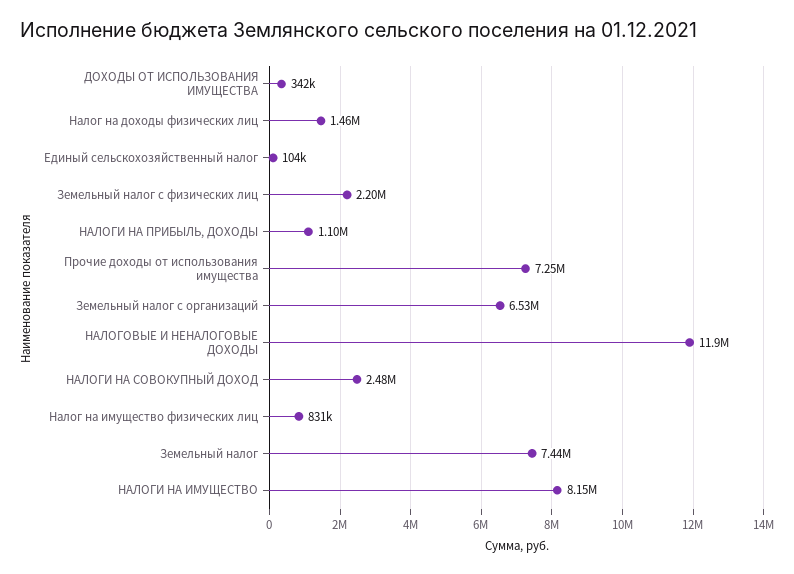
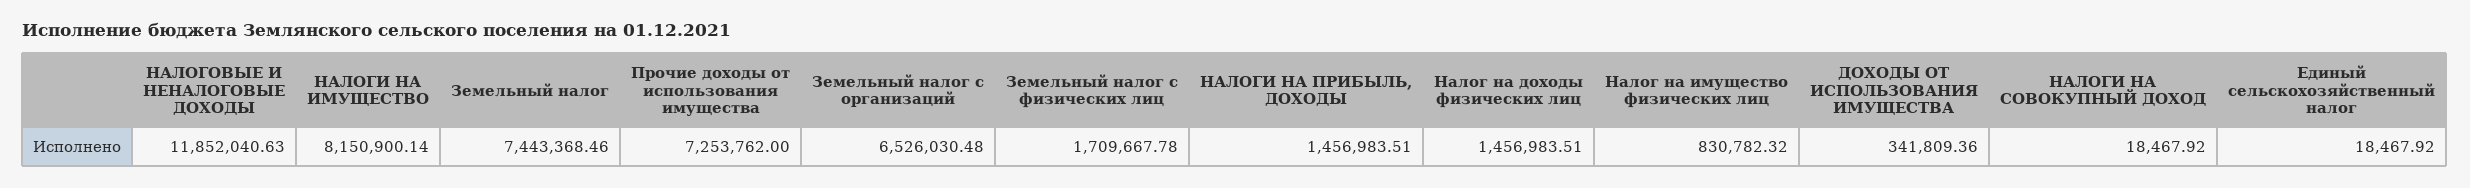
Единый сельскохозяйственный налог: 104000 -> 18467.92
Земельный налог с физических лиц: 2200000 -> 1709667.78
НАЛОГИ НА ПРИБЫЛЬ, ДОХОДЫ: 1100000 -> 1456983.51
НАЛОГИ НА СОВОКУПНЫЙ ДОХОД: 2480000 -> 18467.92

